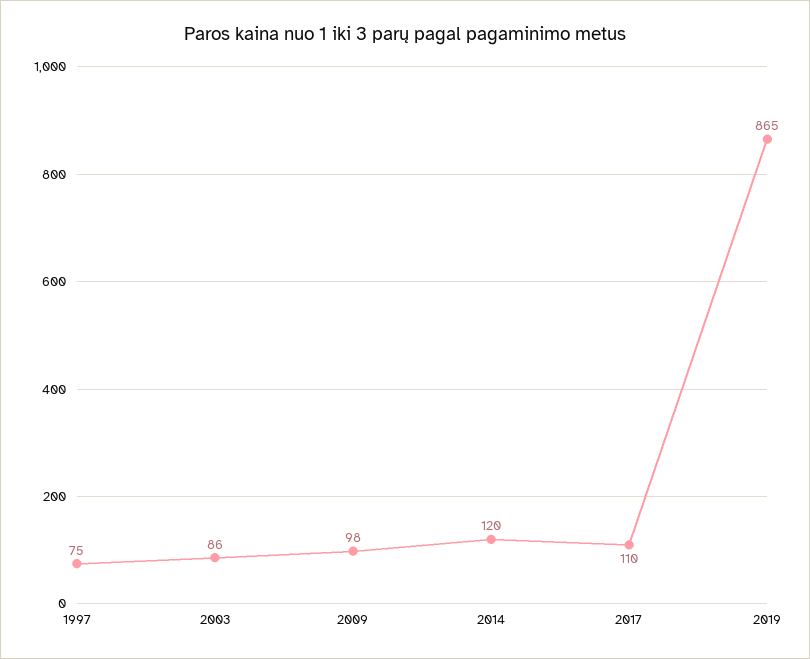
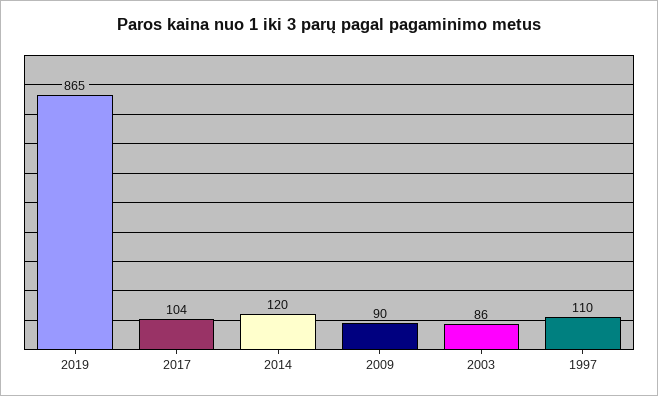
1997: 75 -> 110
2009: 98 -> 90
2017: 110 -> 104

